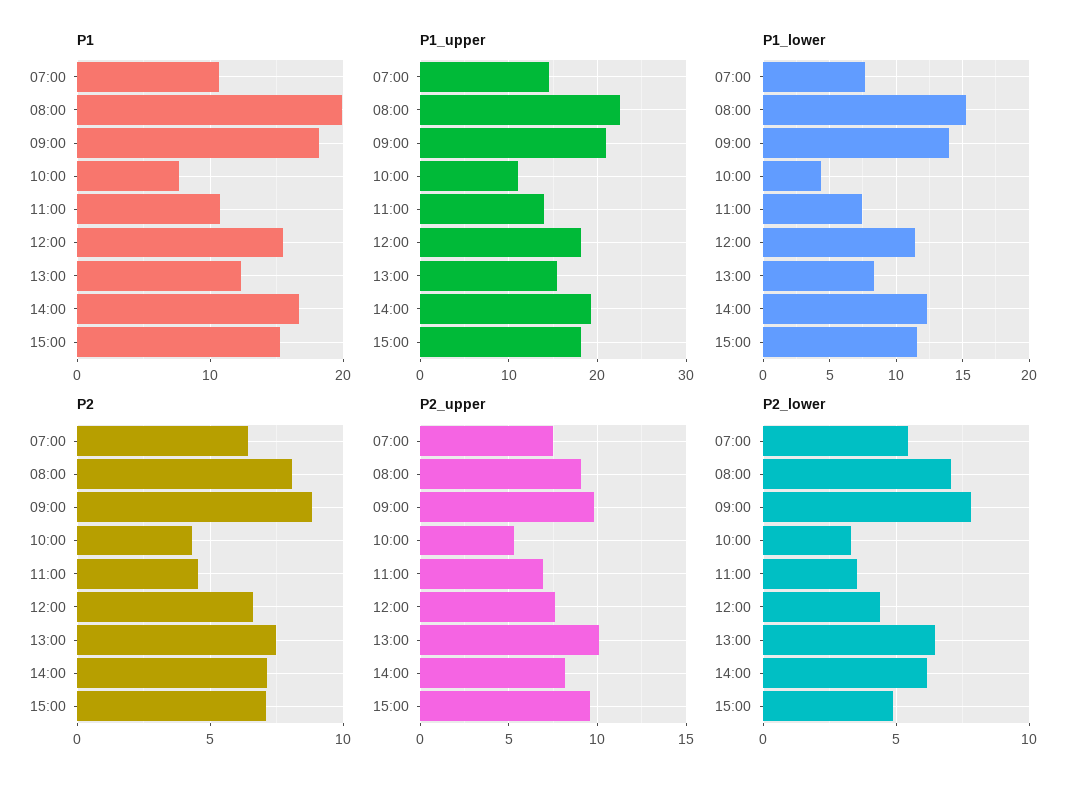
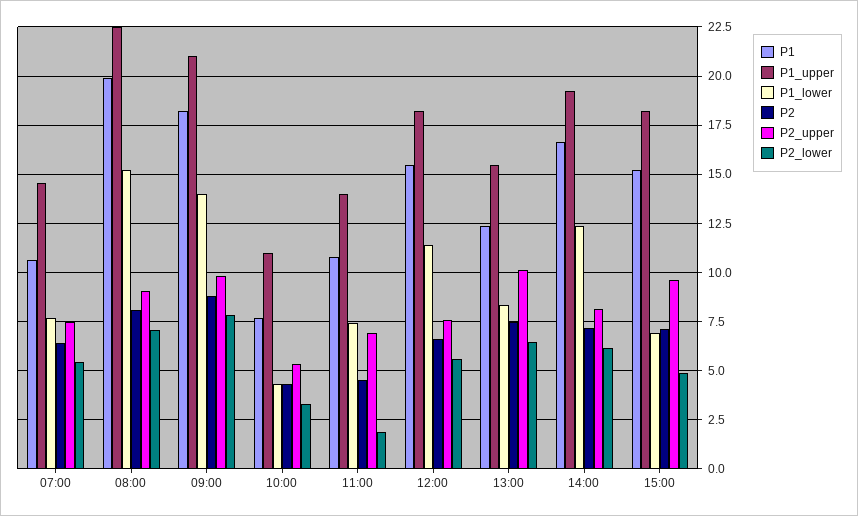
P1_lower, 15:00: 11.5 -> 7
P2_lower, 11:00: 3.5 -> 2
P2_lower, 12:00: 4.5 -> 5.5

